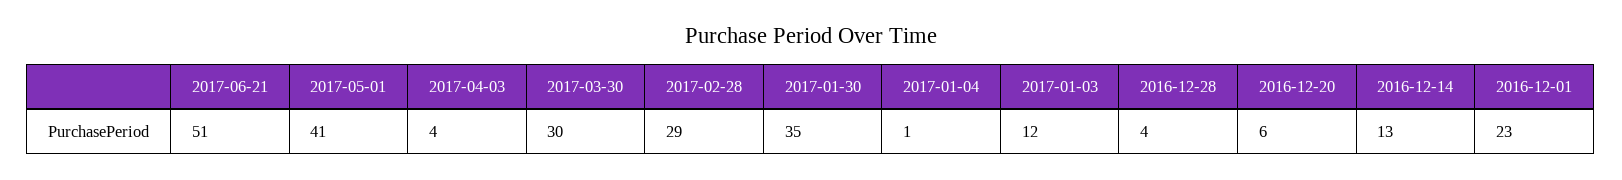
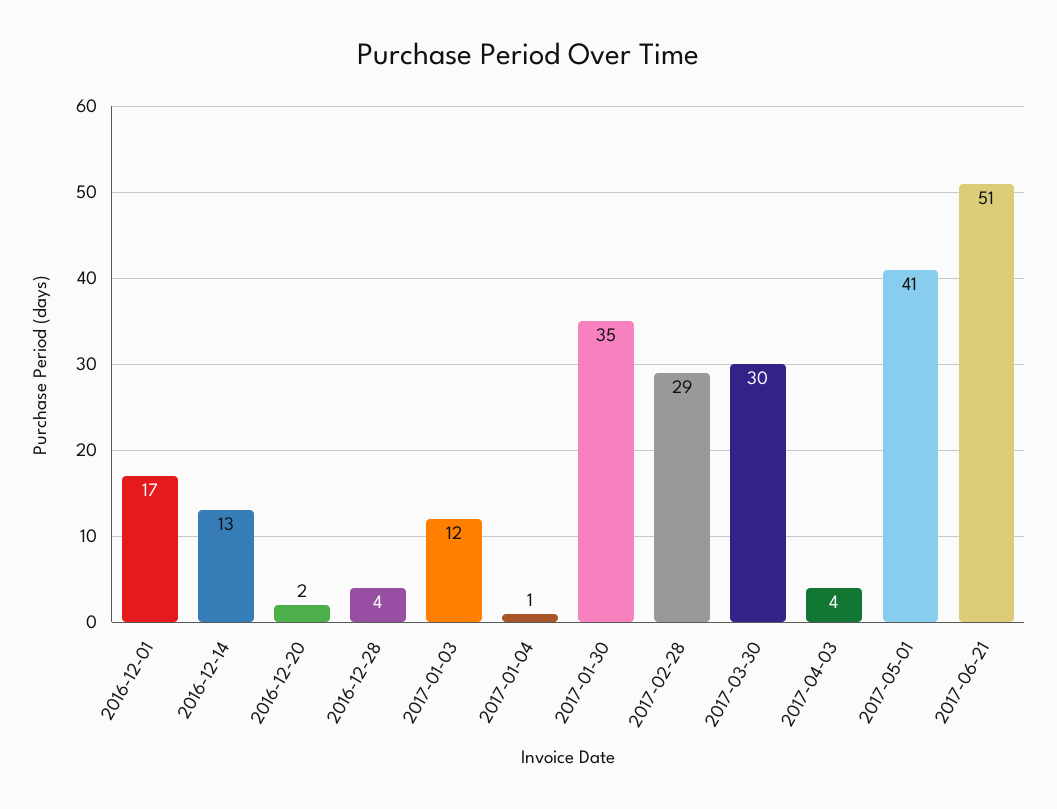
2016-12-20: 6 -> 2
2016-12-01: 23 -> 17

